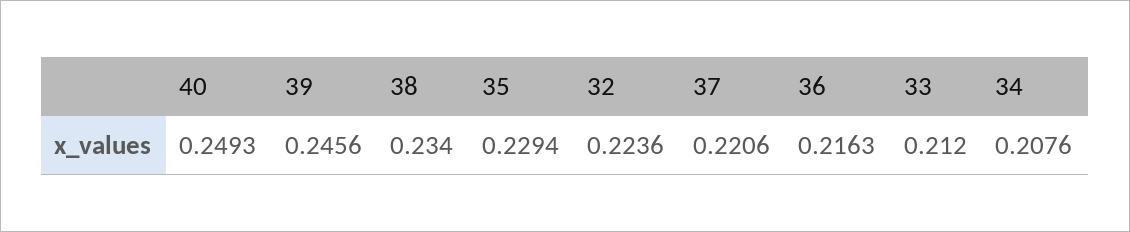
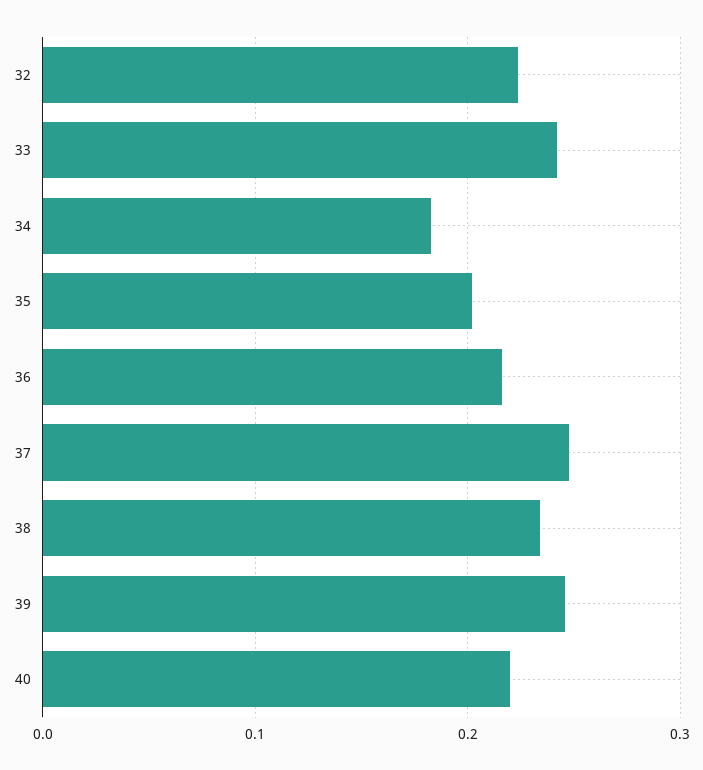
40: 0.2493 -> 0.22
35: 0.2294 -> 0.2
37: 0.2206 -> 0.25
33: 0.212 -> 0.24
34: 0.2076 -> 0.18

